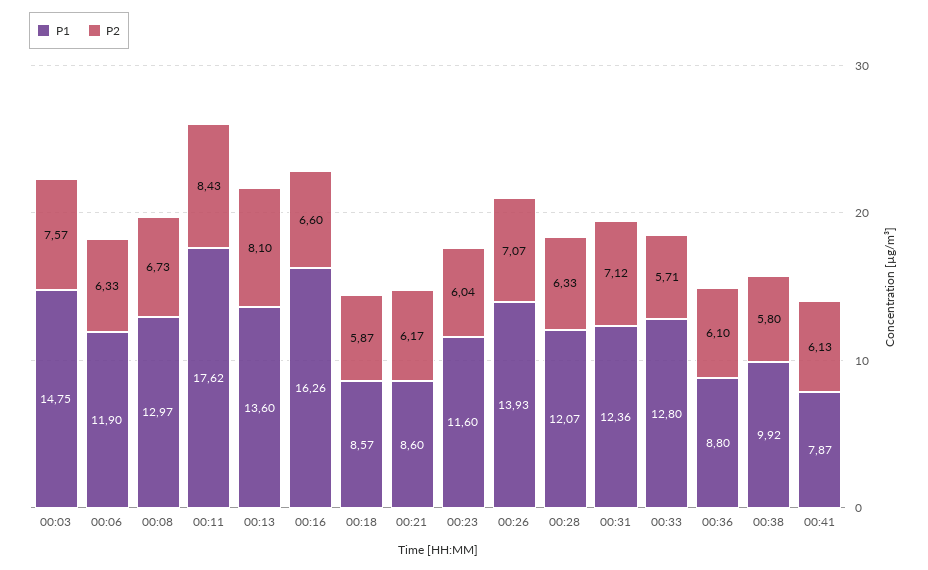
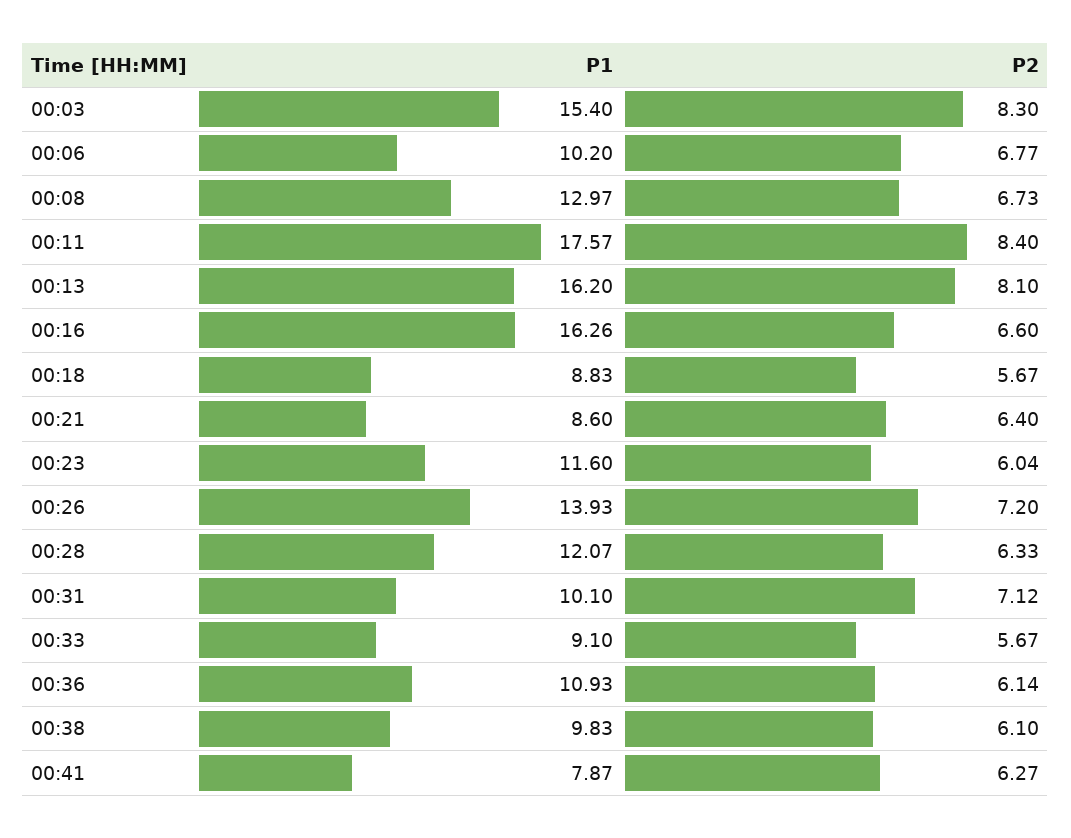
P1, 00:03: 14.75 -> 15.4
P2, 00:03: 7.57 -> 8.3
P1, 00:06: 11.9 -> 10.2
P2, 00:06: 6.33 -> 6.77
P1, 00:11: 17.62 -> 17.57
P2, 00:11: 8.43 -> 8.4
P1, 00:13: 13.6 -> 16.2
P1, 00:18: 8.57 -> 8.83
P2, 00:18: 5.87 -> 5.67
P2, 00:21: 6.17 -> 6.4
P2, 00:26: 7.07 -> 7.2
P1, 00:31: 12.36 -> 10.1
P1, 00:33: 12.8 -> 9.1
P2, 00:33: 5.71 -> 5.67
P1, 00:36: 8.8 -> 10.93
P2, 00:36: 6.1 -> 6.14
P1, 00:38: 9.92 -> 9.83
P2, 00:38: 5.8 -> 6.1
P2, 00:41: 6.13 -> 6.27

